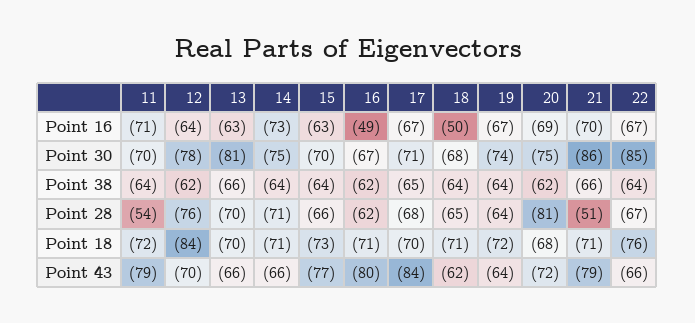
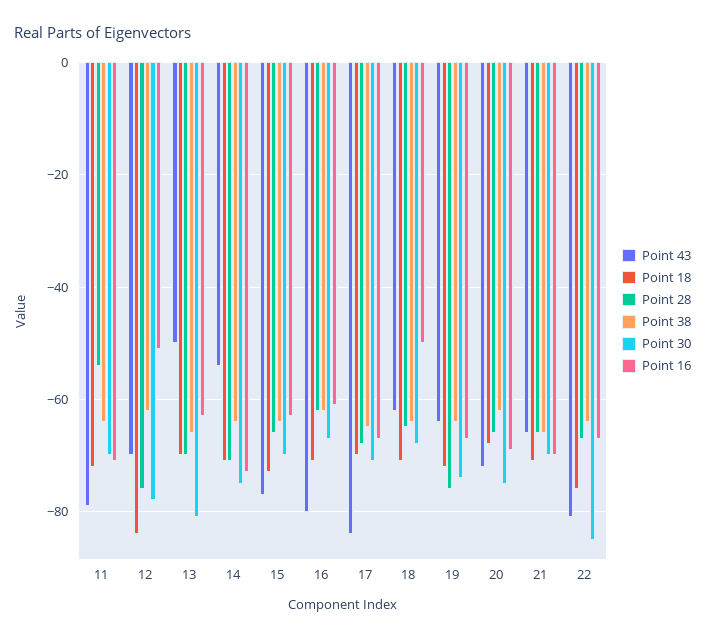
Point 16, 12: -64 -> -50
Point 16, 16: -49 -> -60
Point 30, 21: -86 -> -70
Point 28, 19: -64 -> -75
Point 28, 20: -81 -> -65
Point 28, 21: -51 -> -65
Point 43, 13: -66 -> -50
Point 43, 14: -66 -> -55
Point 43, 21: -79 -> -65
Point 43, 22: -66 -> -80

